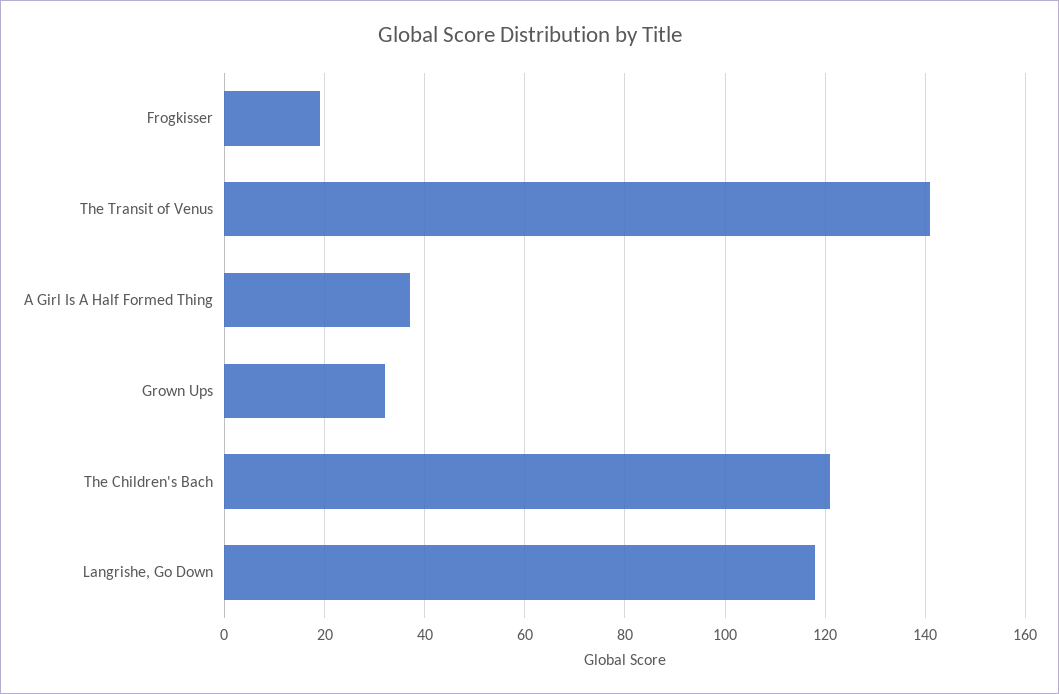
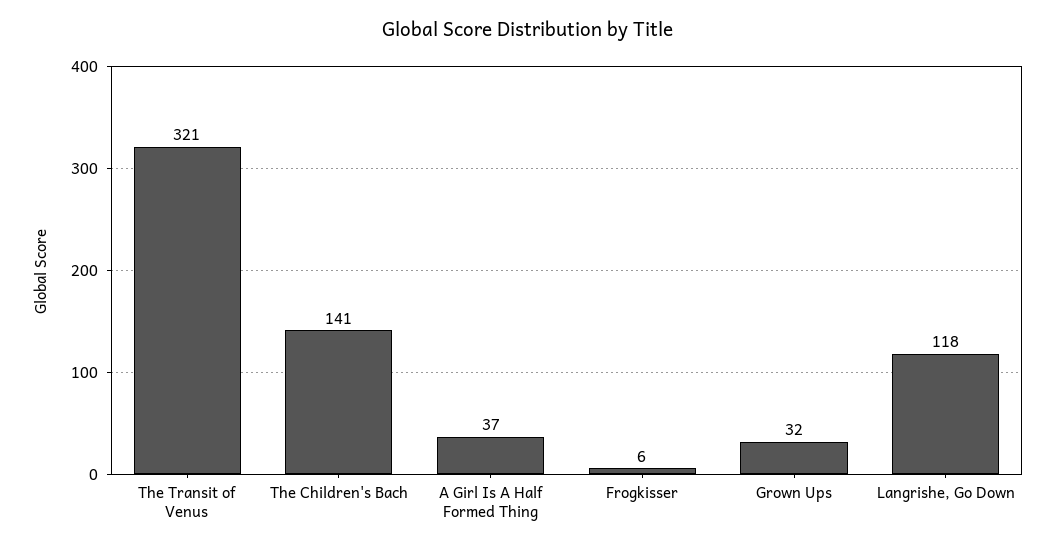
Frogkisser: 20 -> 6
The Transit of Venus: 140 -> 321
The Children's Bach: 120 -> 141

